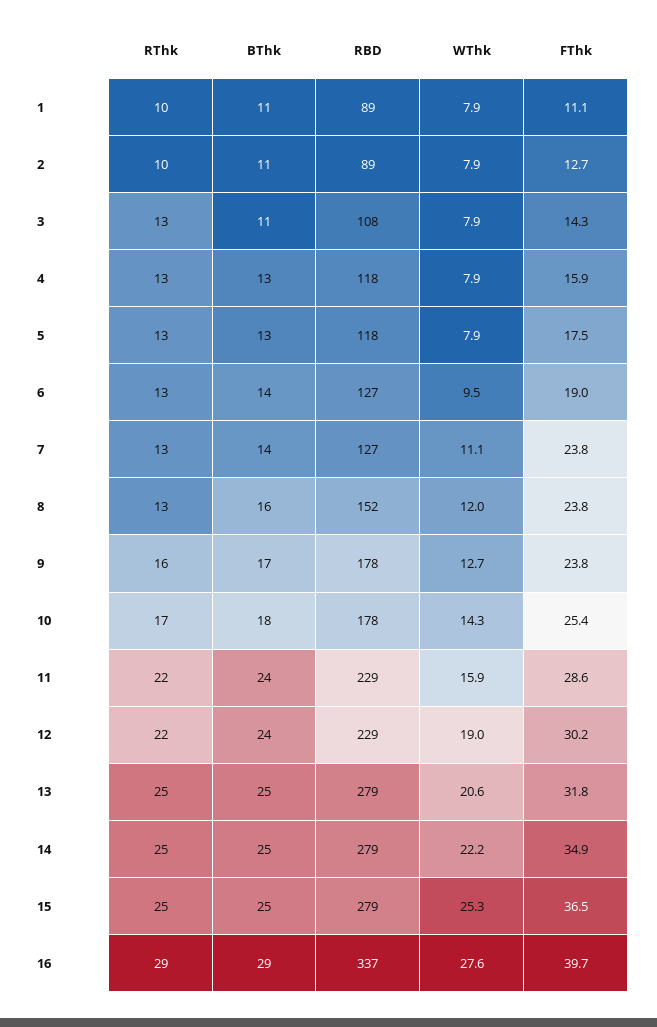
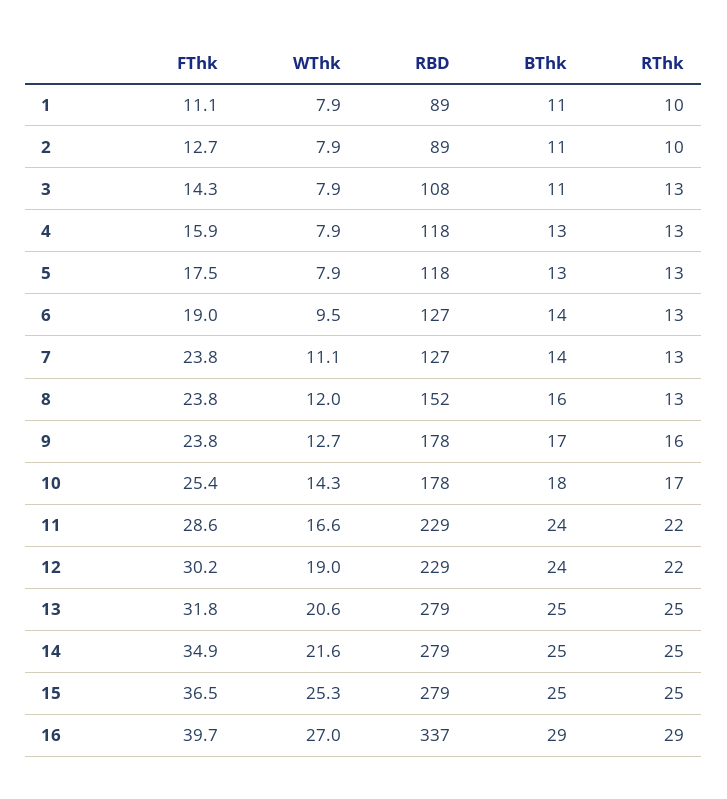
WThk, 11: 15.9 -> 16.6
WThk, 14: 22.2 -> 21.6
WThk, 16: 27.6 -> 27

